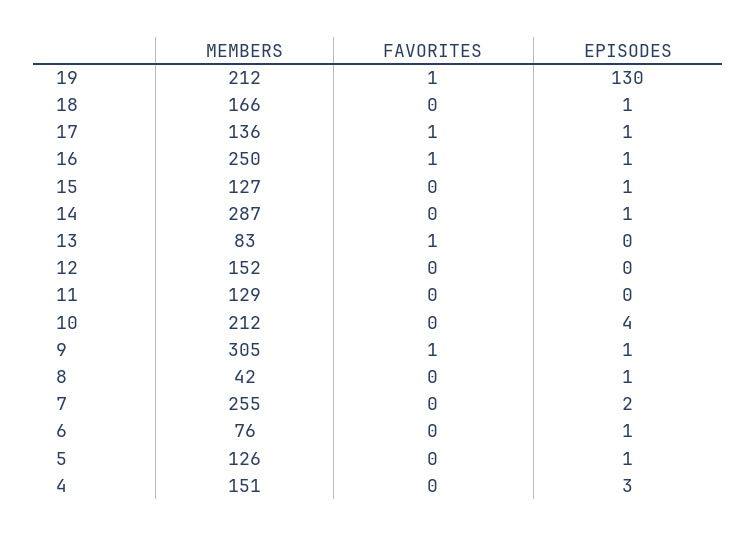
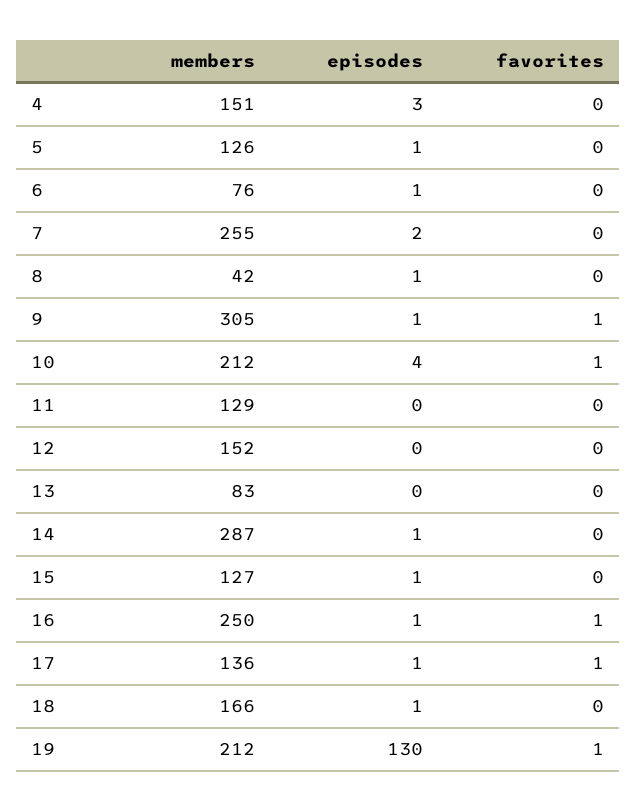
FAVORITES, 13: 1 -> 0
FAVORITES, 10: 0 -> 1

